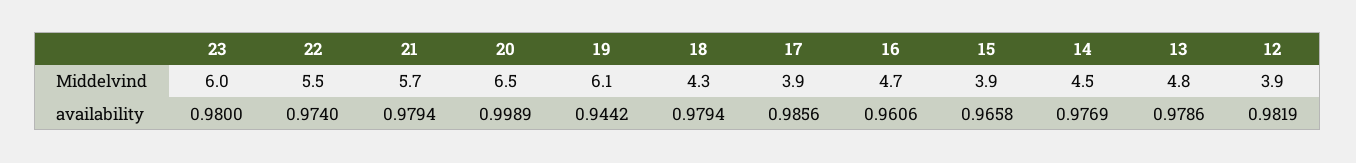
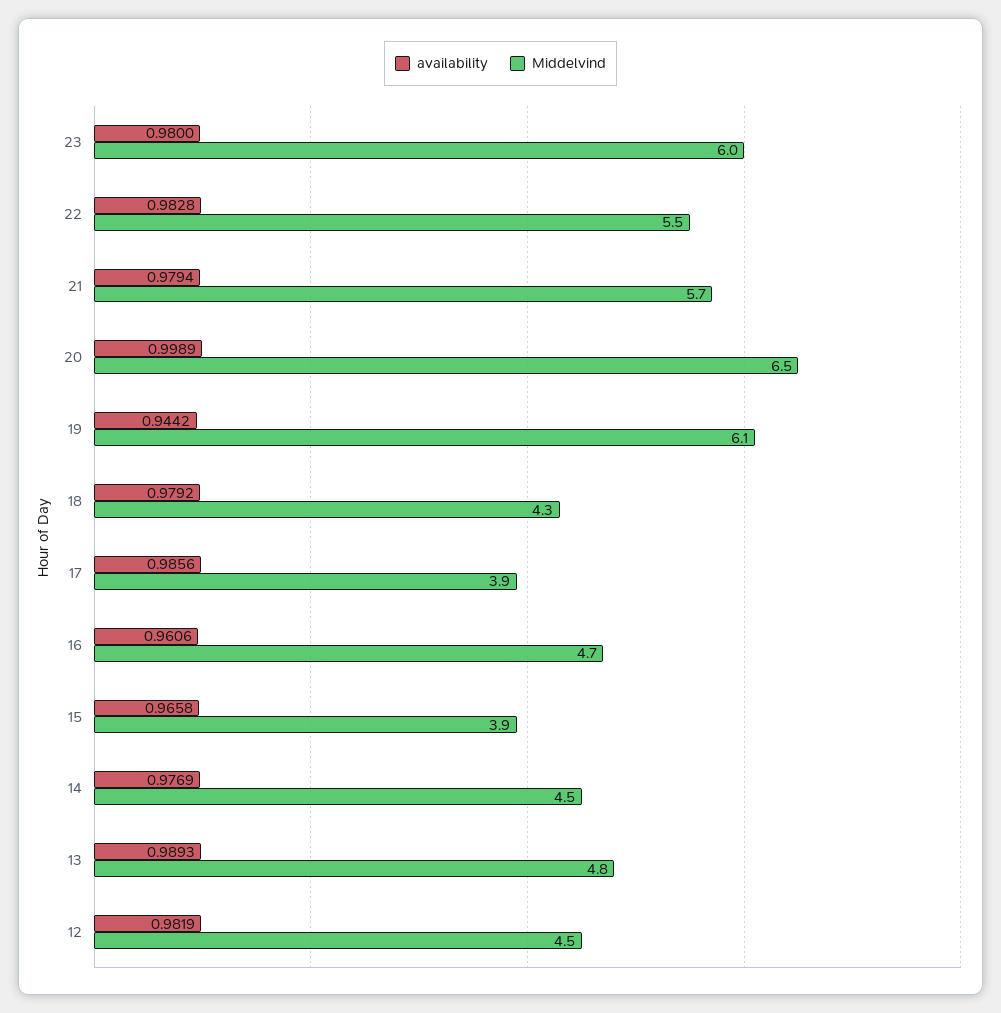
Middelvind, 12: 3.9 -> 4.5
availability, 22: 0.974 -> 0.9828
availability, 18: 0.9794 -> 0.9792
availability, 13: 0.9786 -> 0.9893

